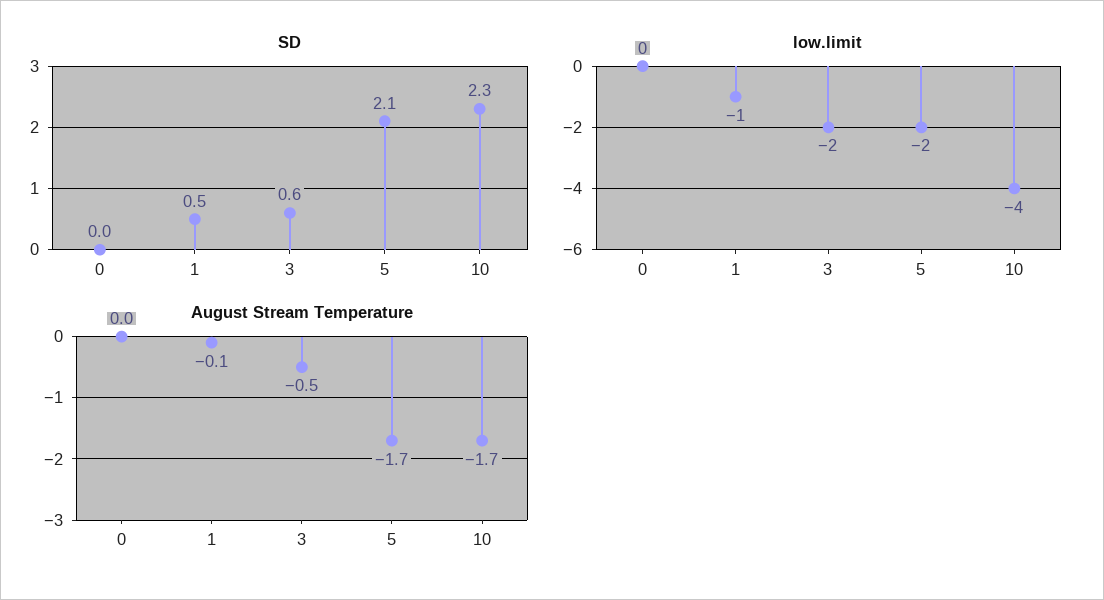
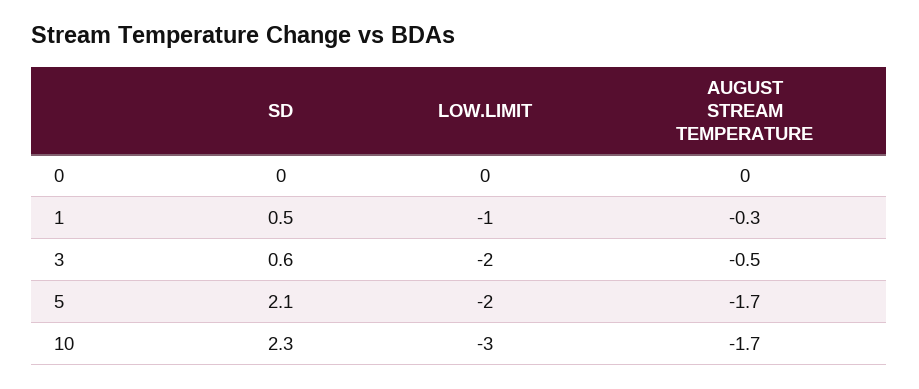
low.limit, 10: -4 -> -3
August Stream Temperature, 1: -0.1 -> -0.3

